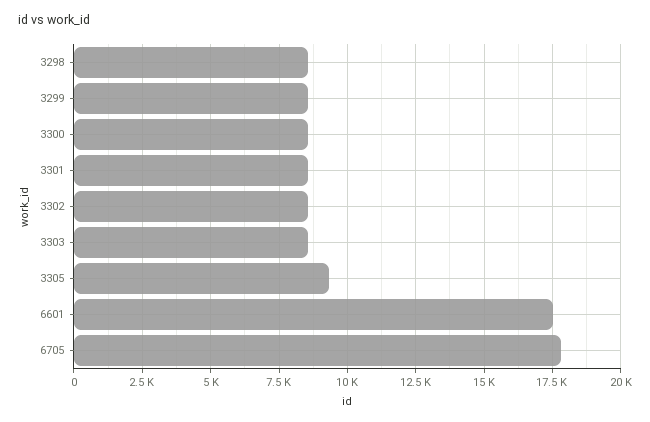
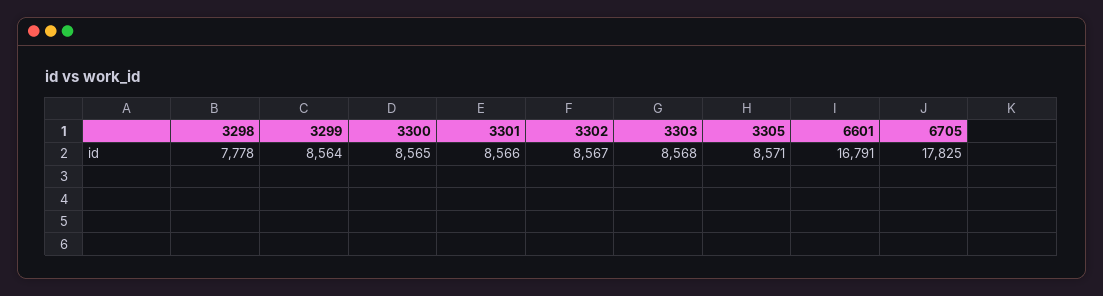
3298: 8500 -> 7778
3305: 9250 -> 8571
6601: 17500 -> 16791

